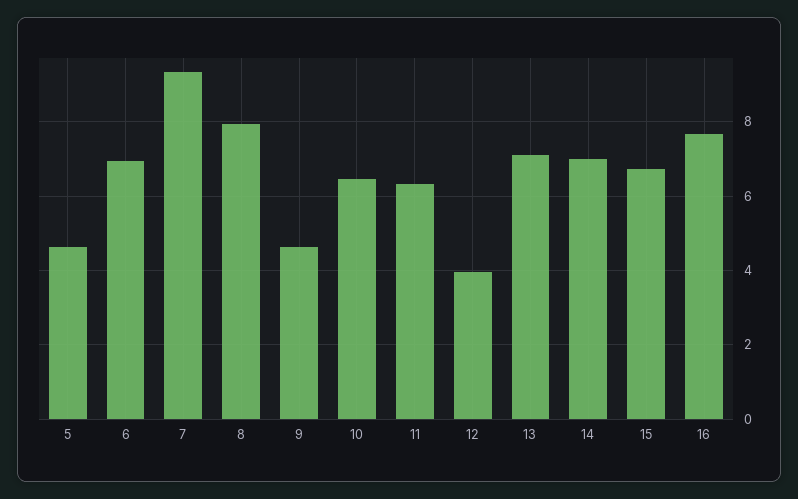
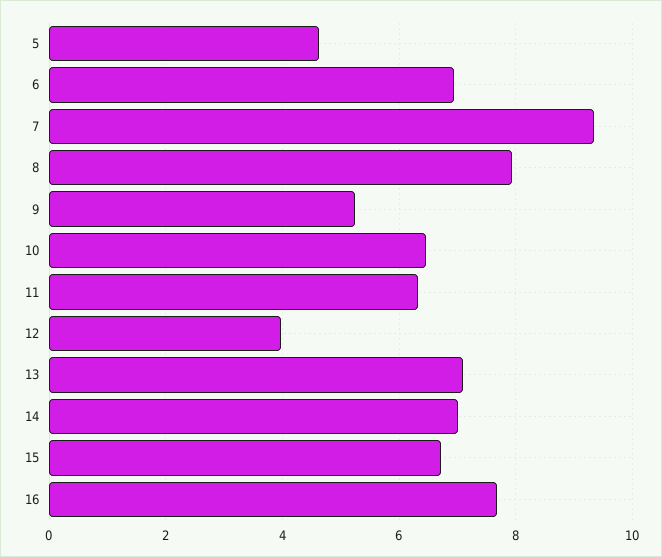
9: 4.6 -> 5.2

